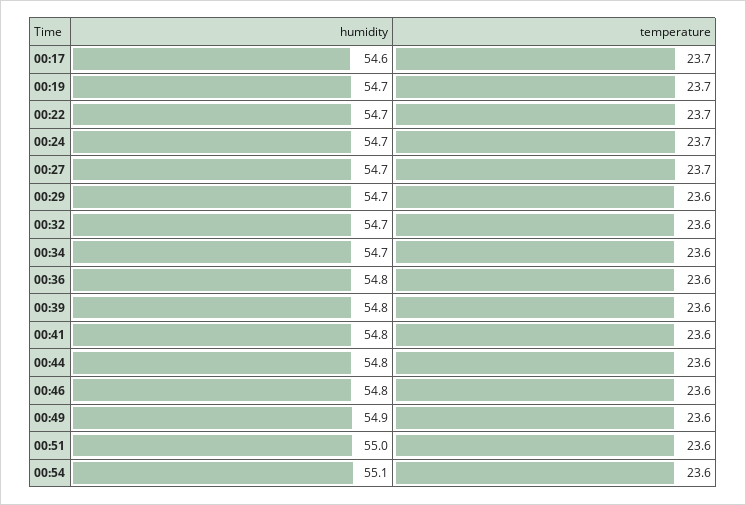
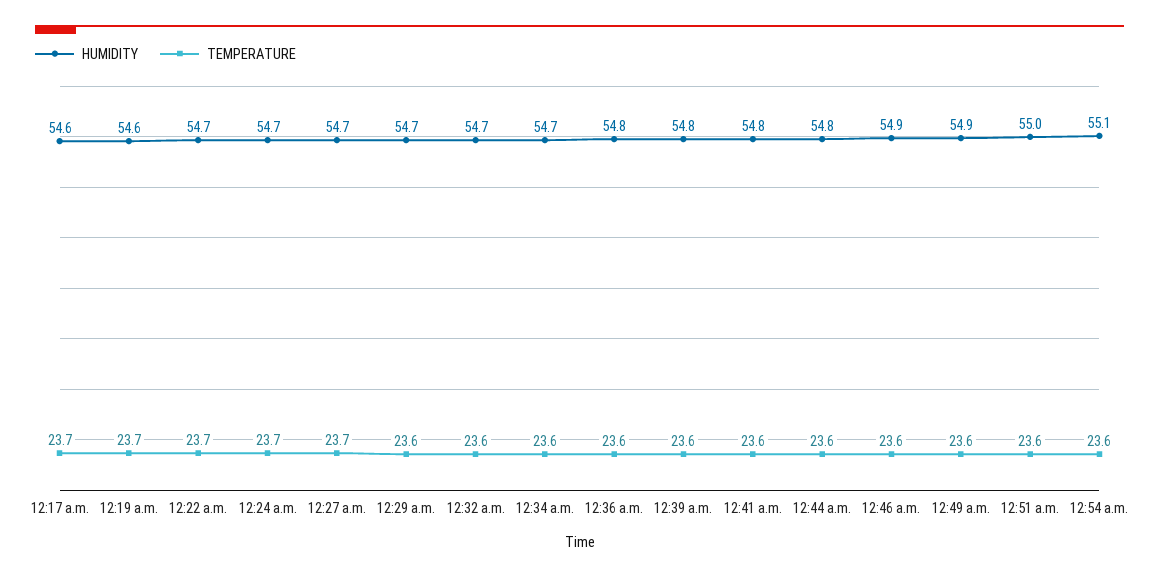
humidity, 00:19: 54.7 -> 54.6
humidity, 00:46: 54.8 -> 54.9

